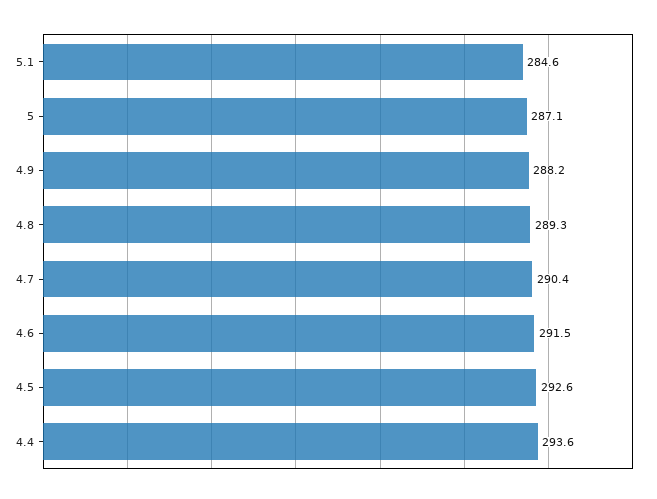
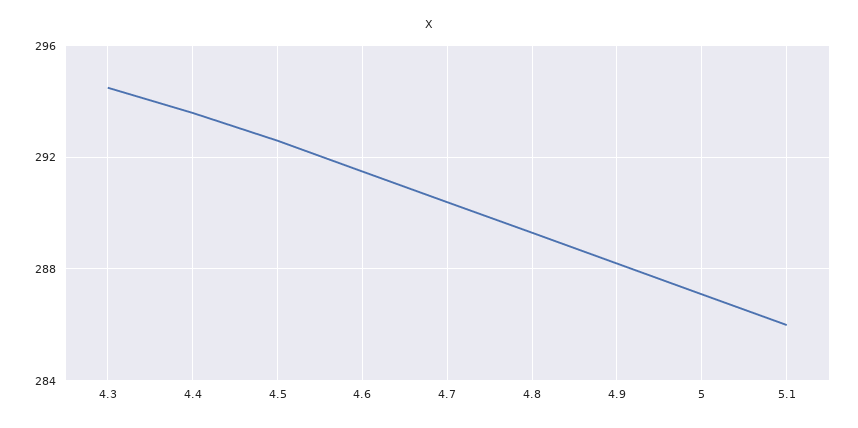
5.1: 284.6 -> 286
4.3: none -> 294.5

